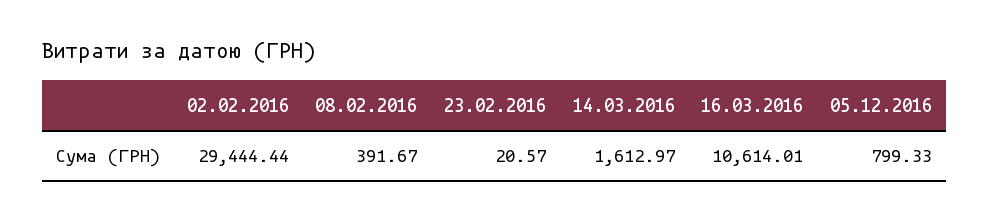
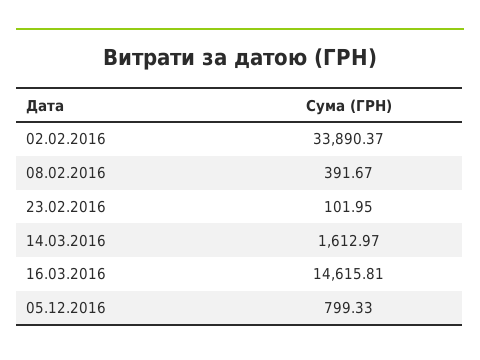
02.02.2016: 29444.44 -> 33890.37
23.02.2016: 20.57 -> 101.95
16.03.2016: 10614.01 -> 14615.81

